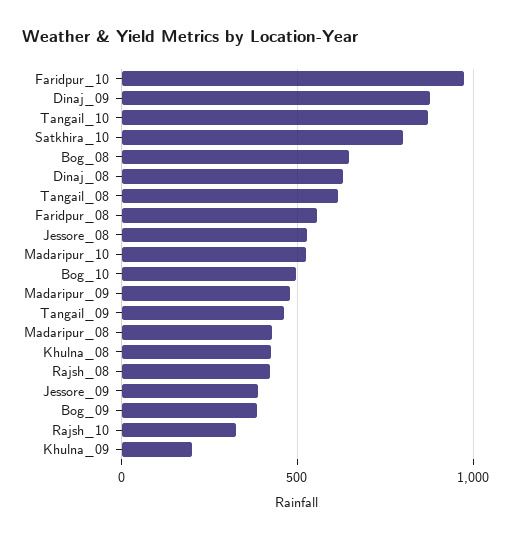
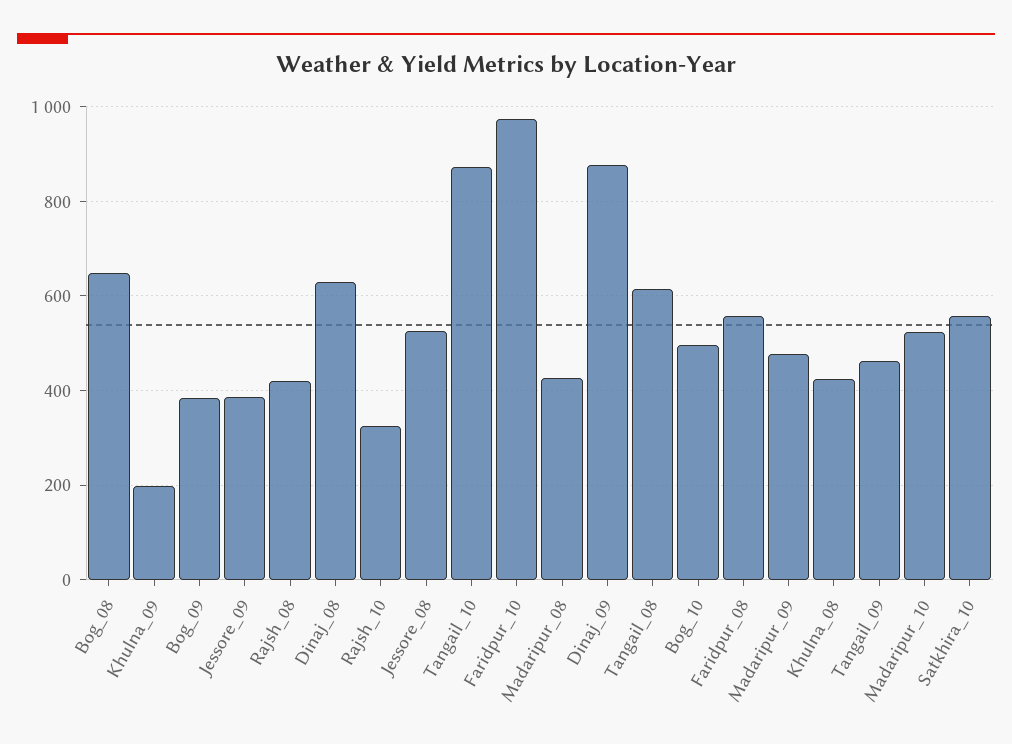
Satkhira_10: 800 -> 560

